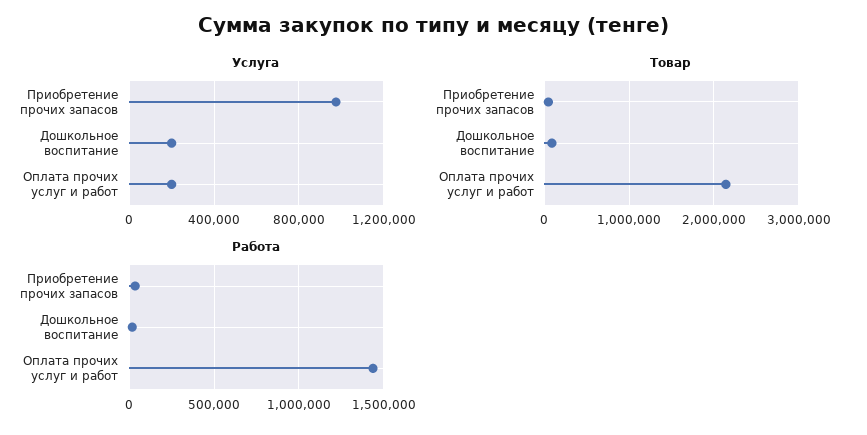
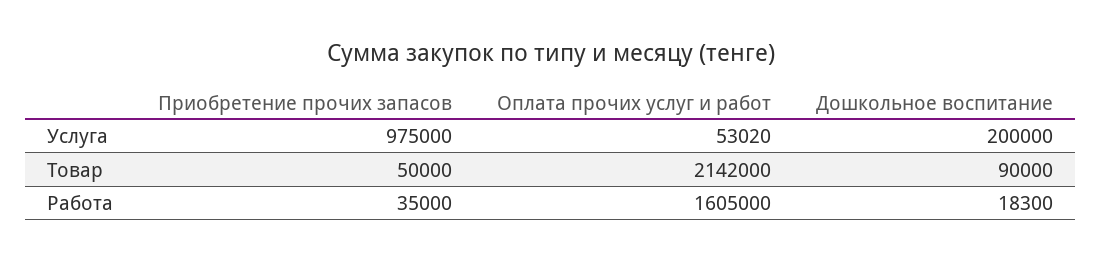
Услуга, Оплата прочих услуг и работ: 200000 -> 53020
Работа, Оплата прочих услуг и работ: 1450000 -> 1605000

